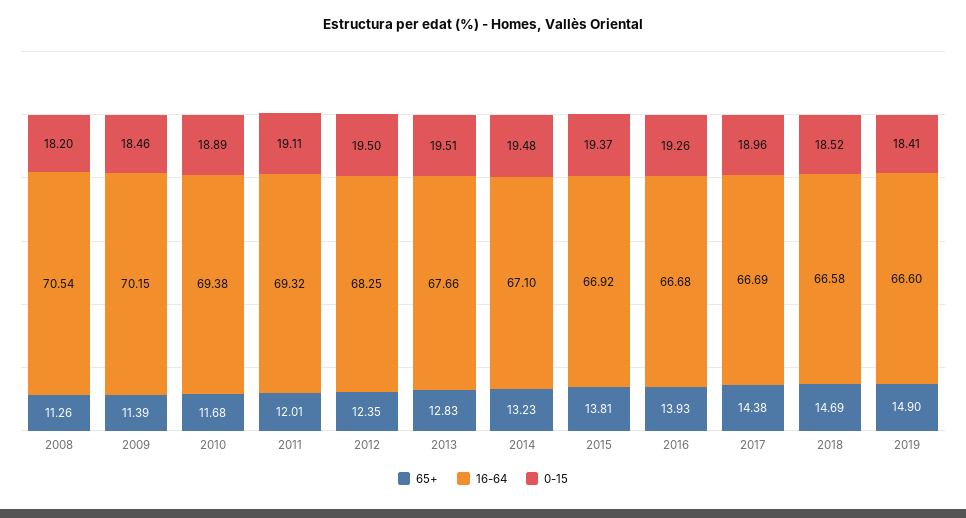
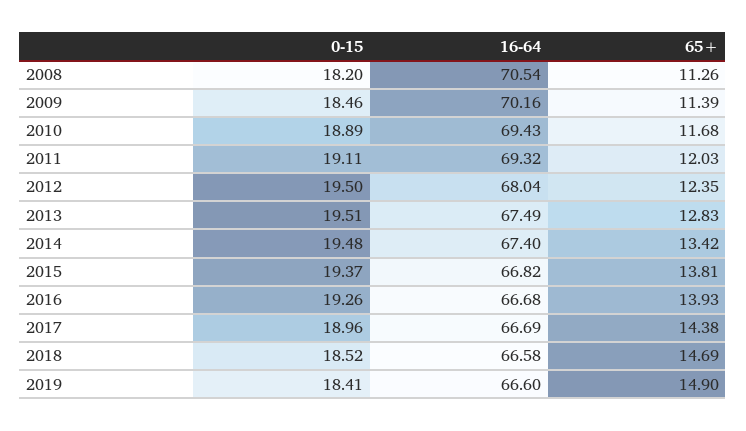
16-64, 2009: 70.15 -> 70.16
16-64, 2010: 69.38 -> 69.43
65+, 2011: 12.01 -> 12.03
16-64, 2012: 68.25 -> 68.04
16-64, 2013: 67.66 -> 67.49
65+, 2014: 13.23 -> 13.42
16-64, 2014: 67.1 -> 67.4
16-64, 2015: 66.92 -> 66.82

